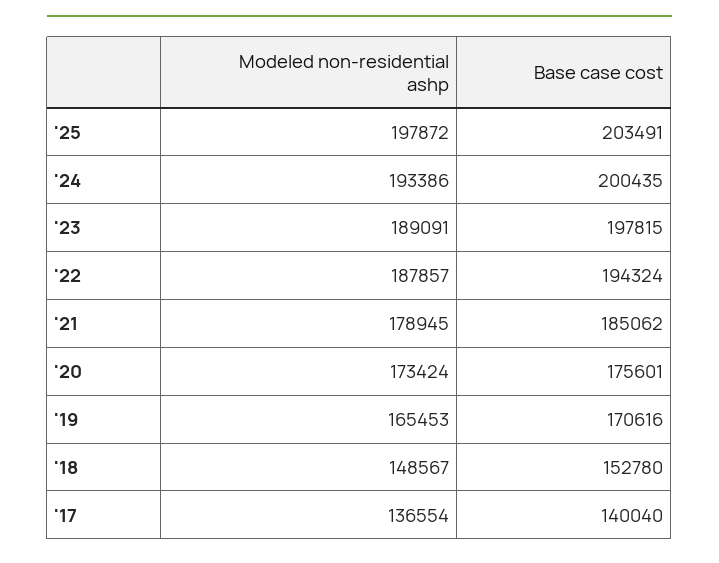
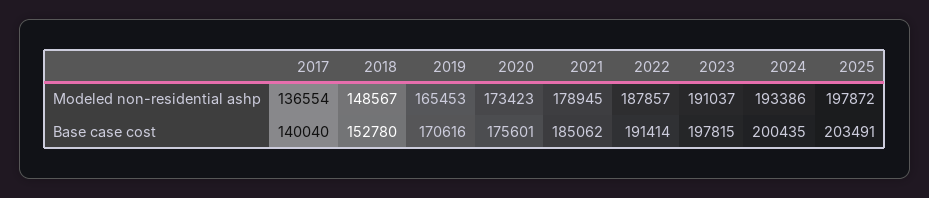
Modeled non-residential ashp, '23: 189091 -> 191037
Base case cost, '22: 194324 -> 191414
Modeled non-residential ashp, '20: 173424 -> 173423

